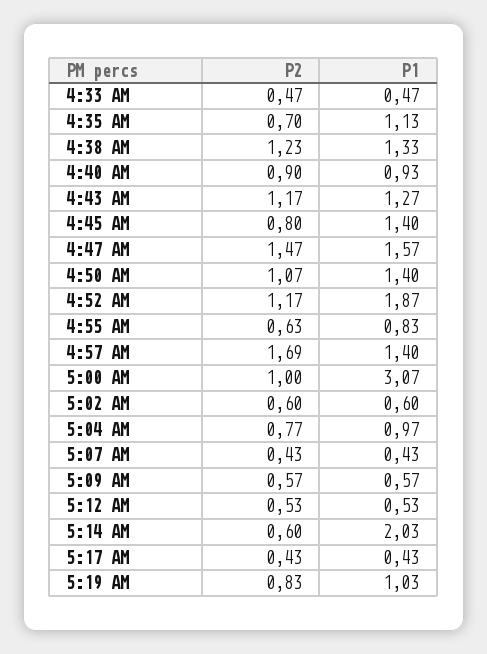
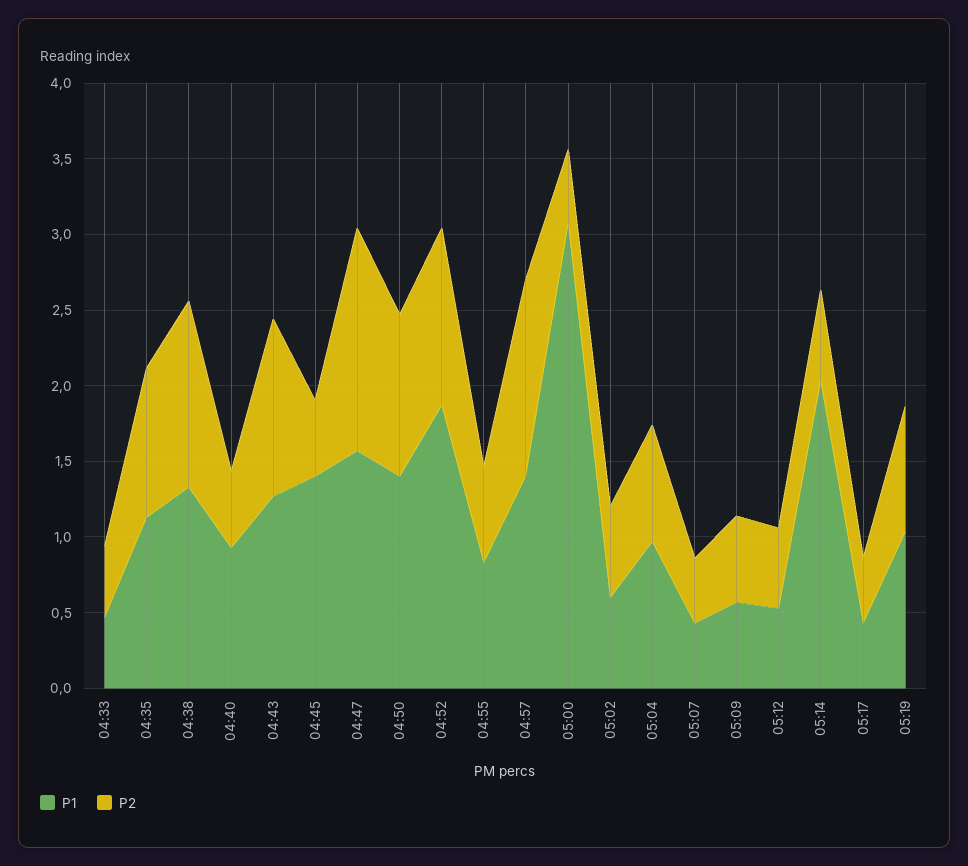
P2, 4:35 AM: 0.7 -> 1
P2, 4:40 AM: 0.9 -> 0.5
P2, 4:45 AM: 0.8 -> 0.5
P2, 4:57 AM: 1.69 -> 1.3
P2, 5:00 AM: 1 -> 0.5

